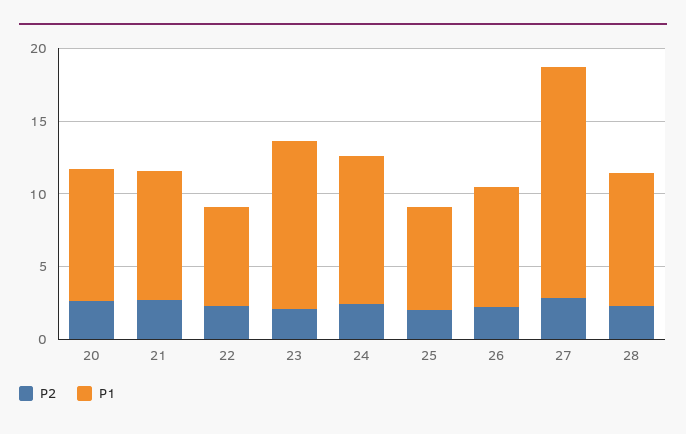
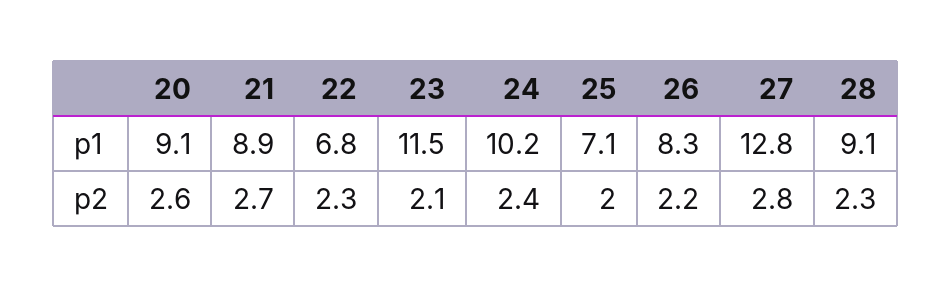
P1, 27: 16 -> 12.8

